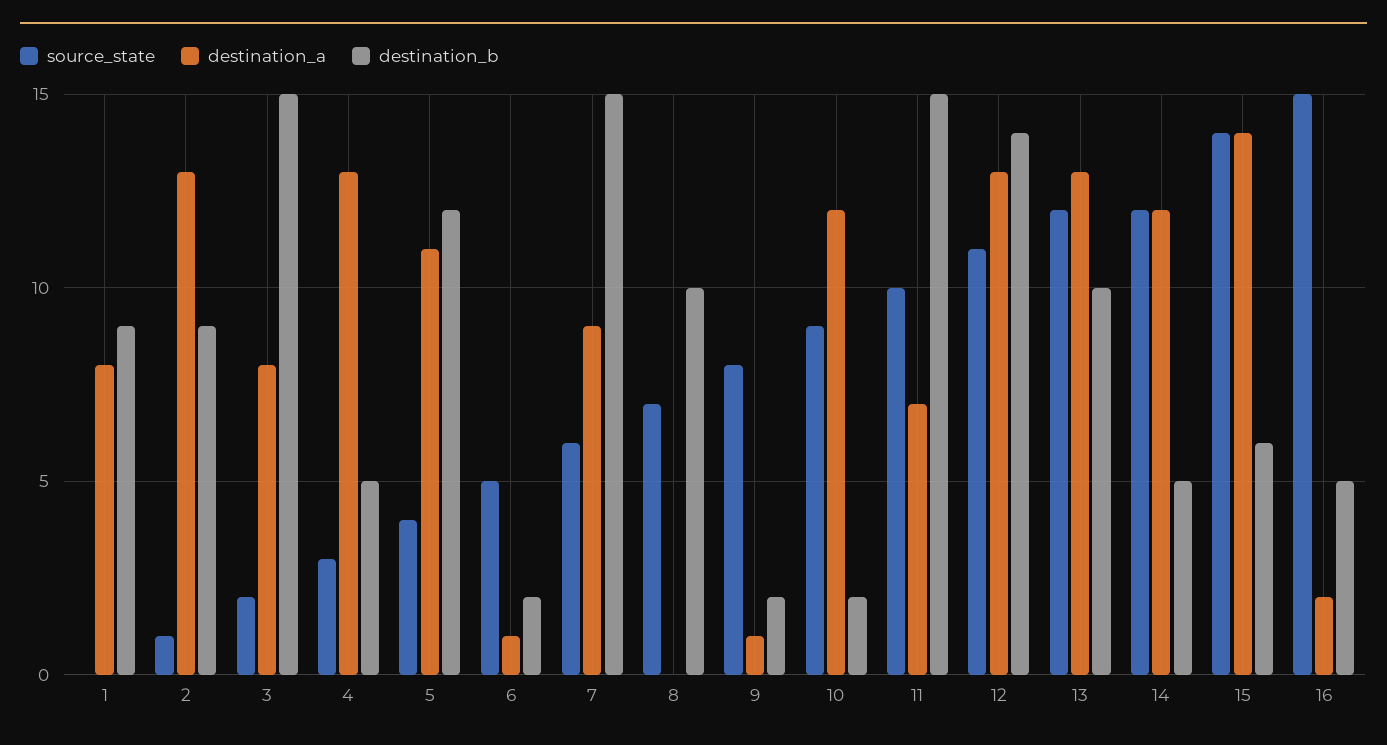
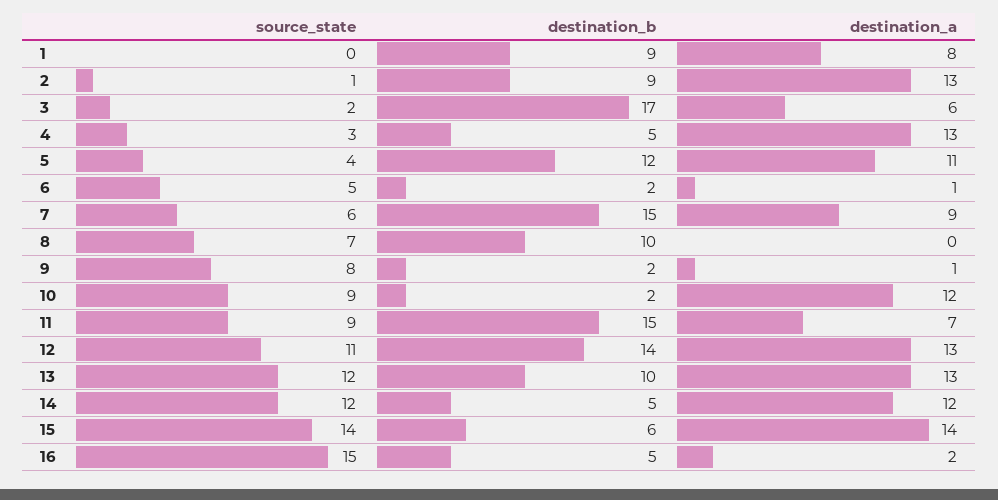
destination_a, 3: 8 -> 6
destination_b, 3: 15 -> 17
source_state, 11: 10 -> 9

